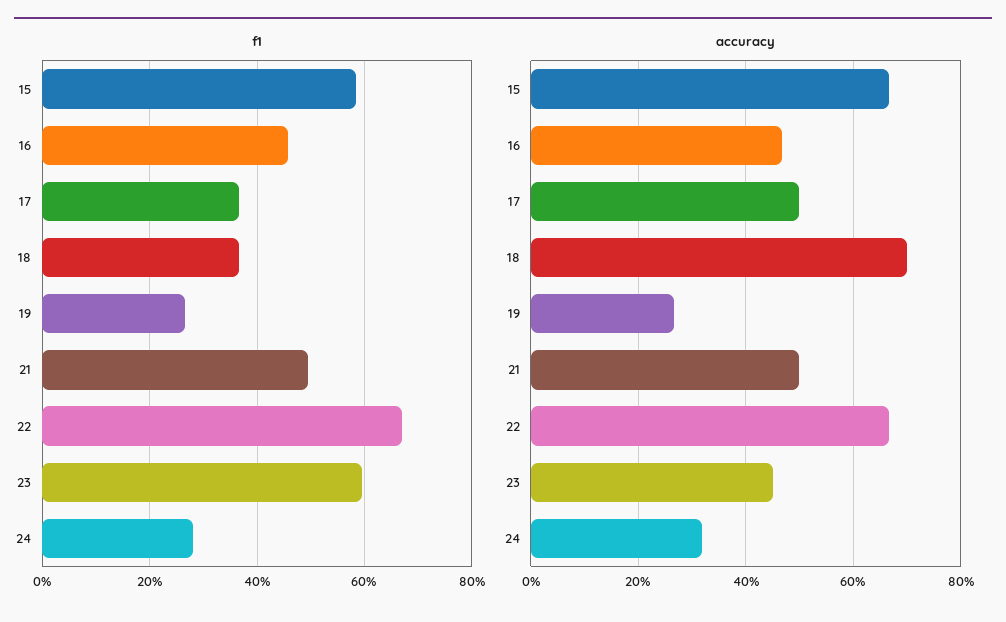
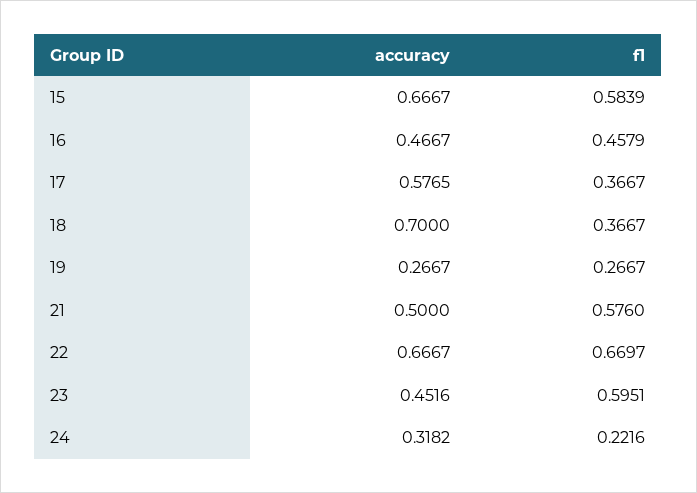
f1, 21: 0.5 -> 0.576
f1, 24: 0.28 -> 0.2216
accuracy, 17: 0.5 -> 0.5765

